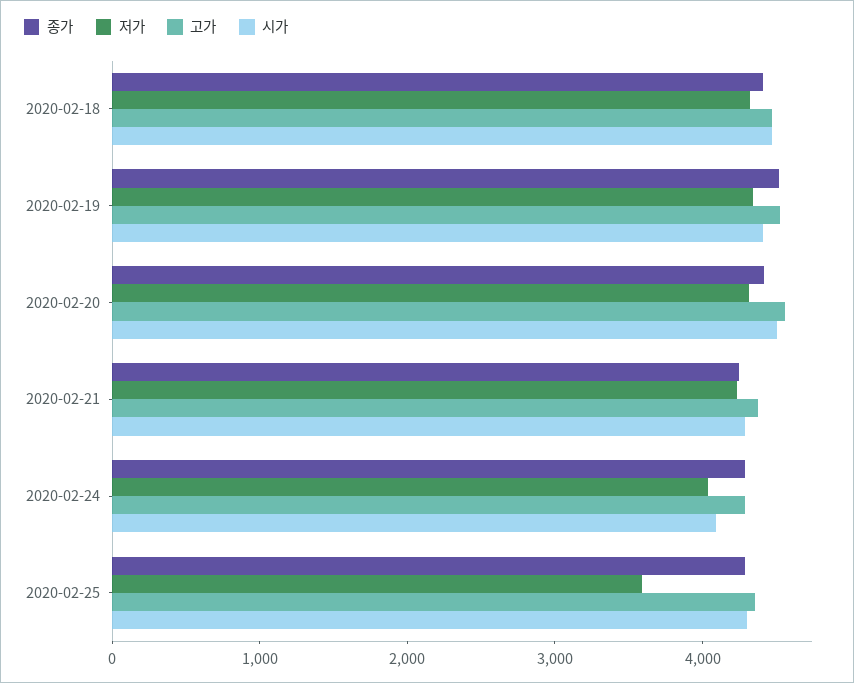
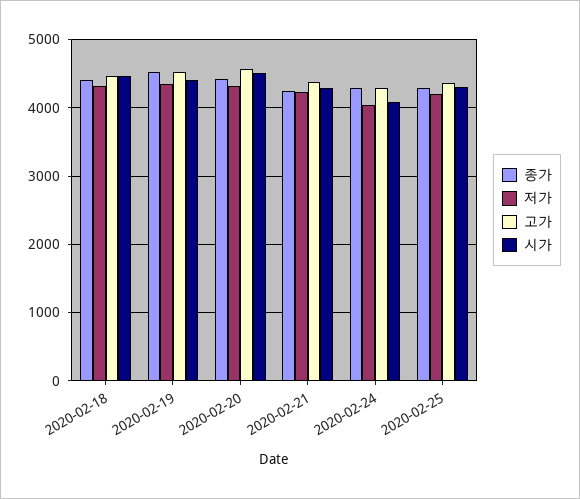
저가, 2020-02-25: 3600 -> 4200

